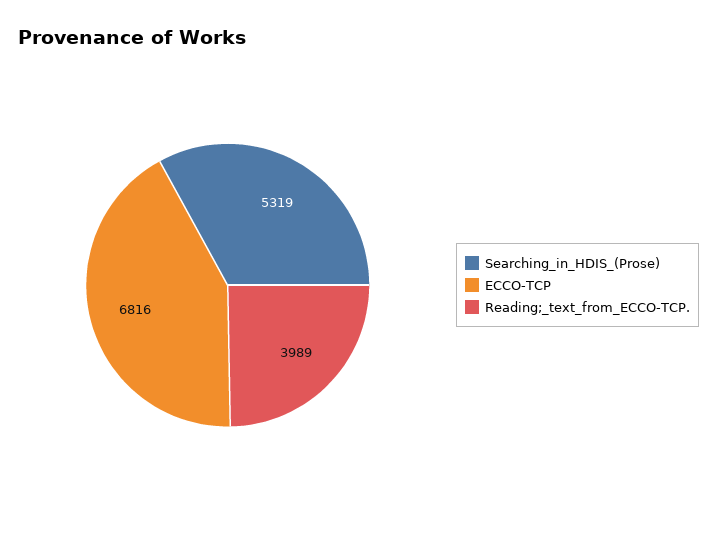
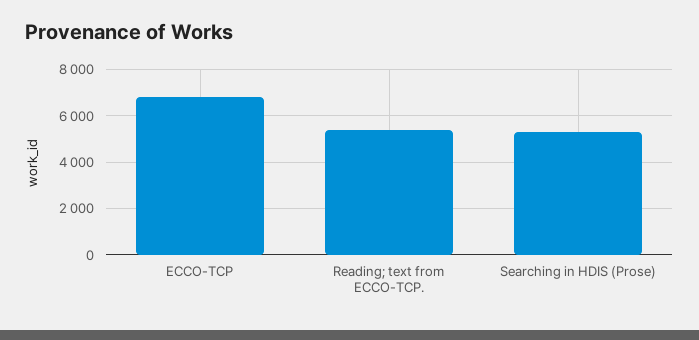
Reading;_text_from_ECCO-TCP.: 3989 -> 5500

